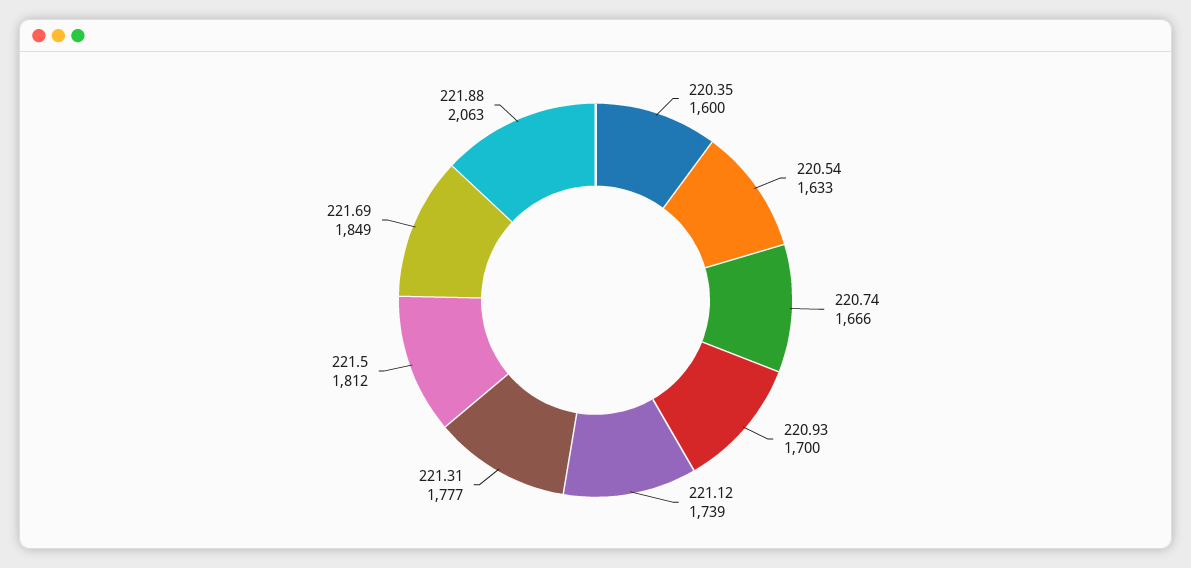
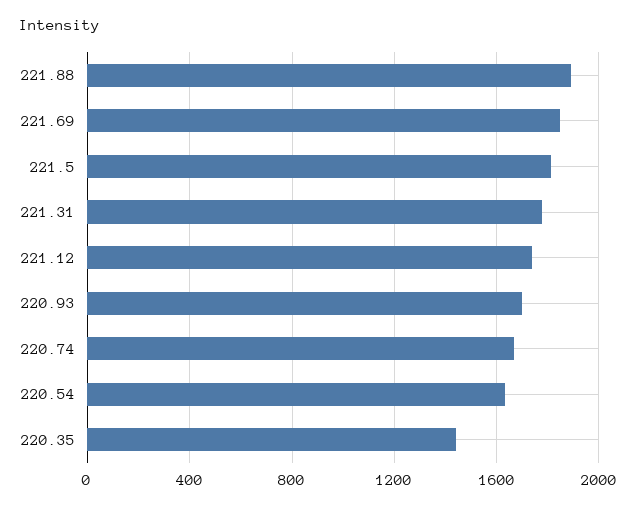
220.35: 1600 -> 1450
221.88: 2063 -> 1900

